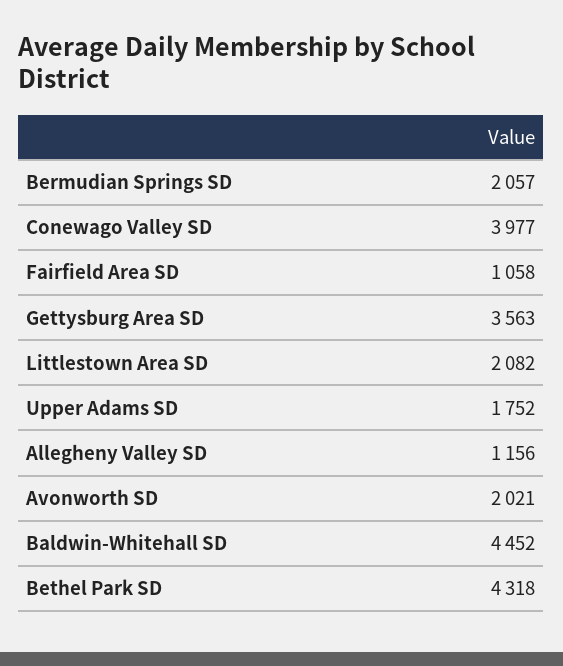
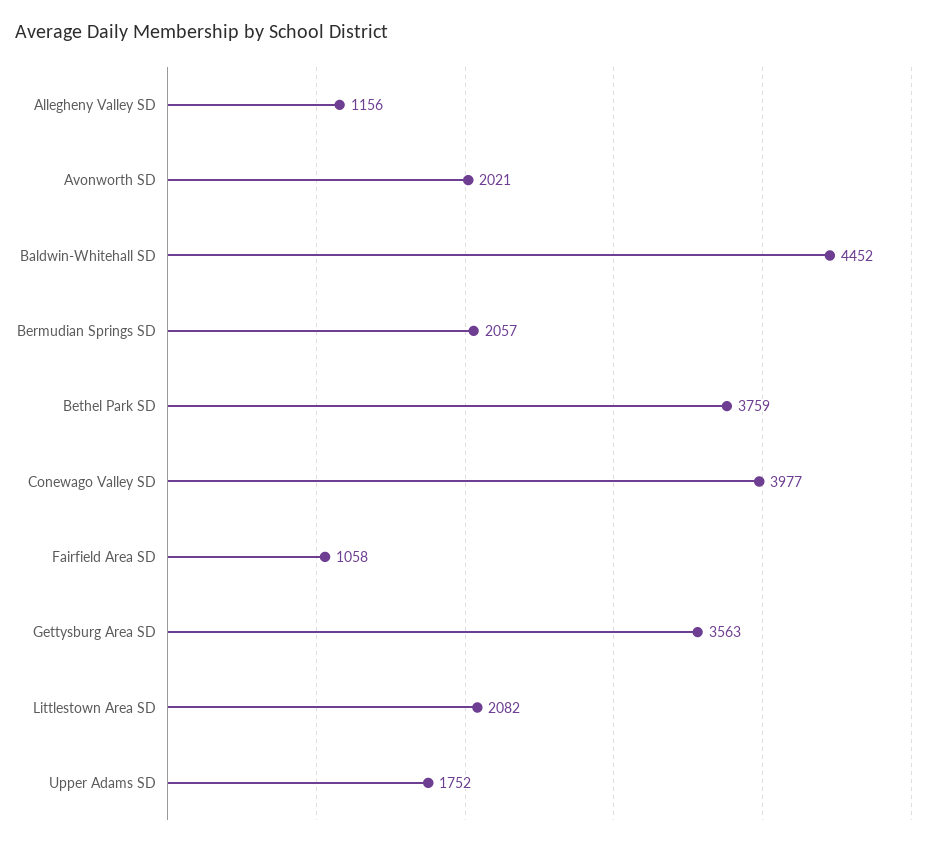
Bethel Park SD: 4318 -> 3759

